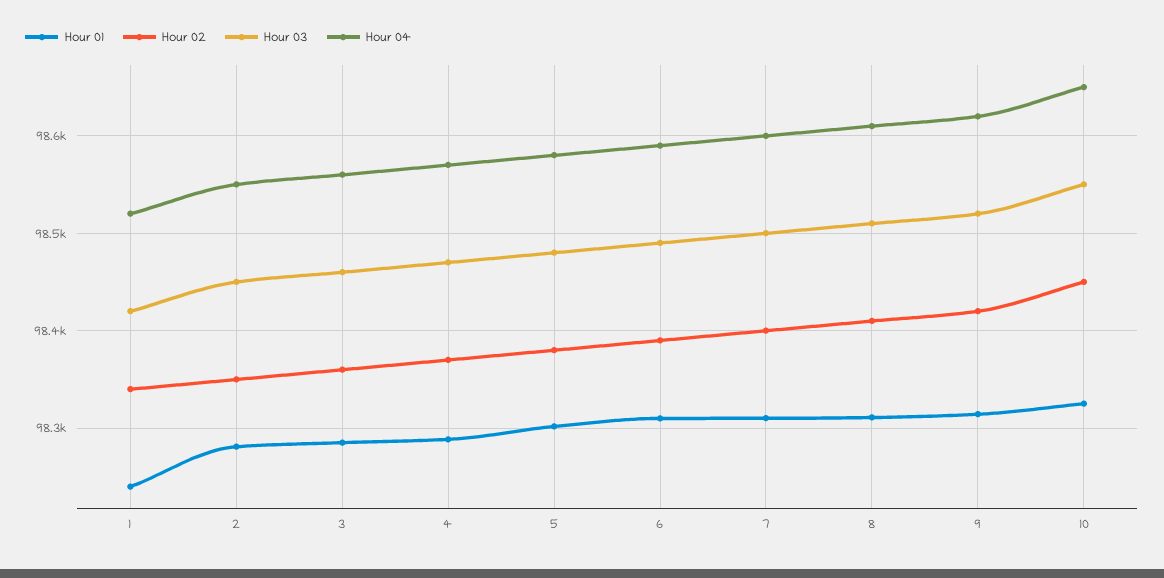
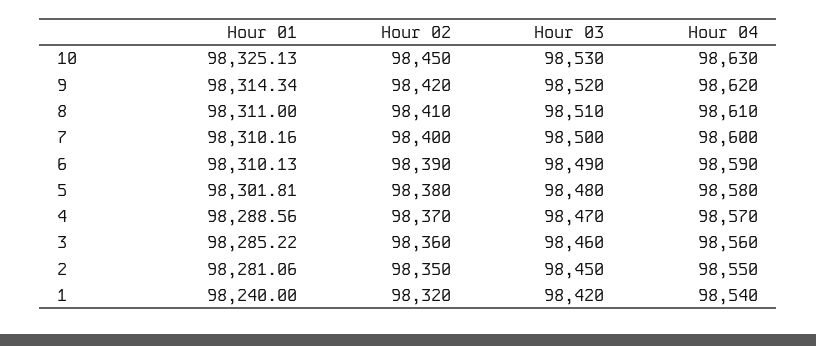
Hour 02, 1: 98340 -> 98320
Hour 04, 1: 98520 -> 98540
Hour 03, 10: 98550 -> 98530
Hour 04, 10: 98650 -> 98630

